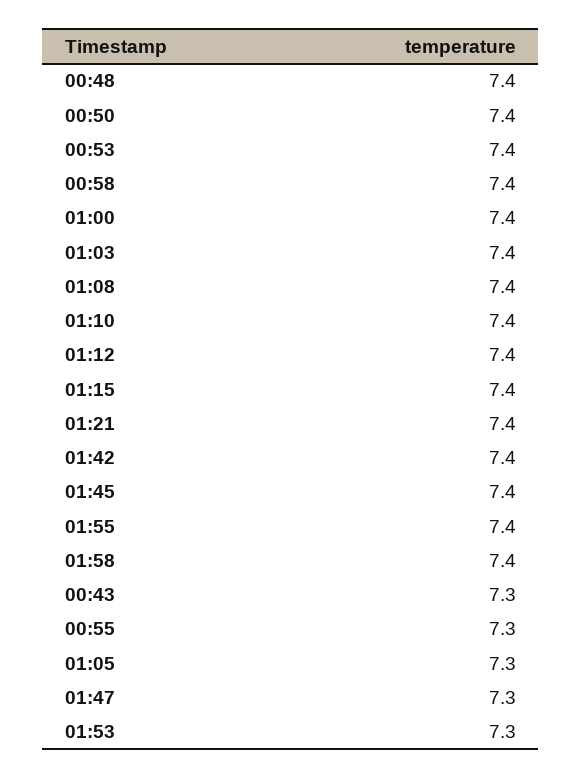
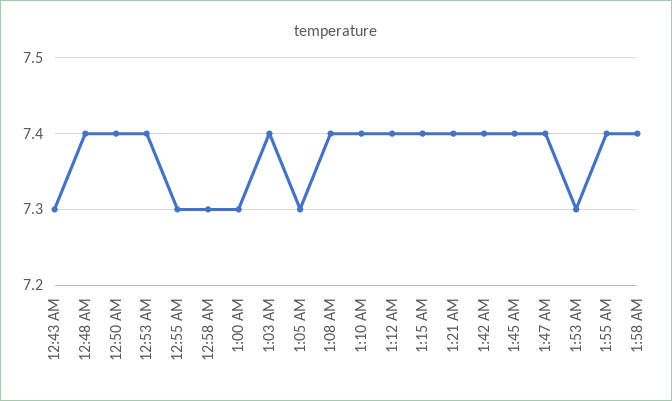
00:58: 7.4 -> 7.3
01:00: 7.4 -> 7.3
01:47: 7.3 -> 7.4

